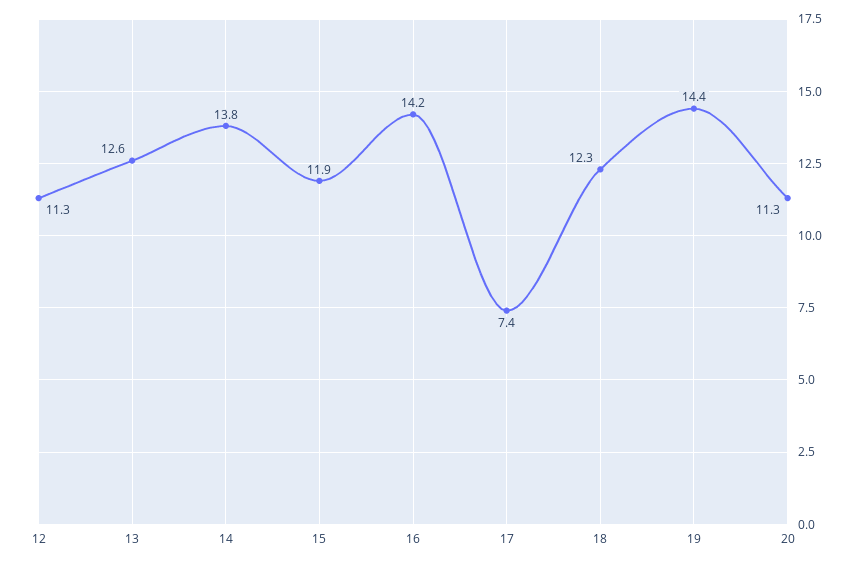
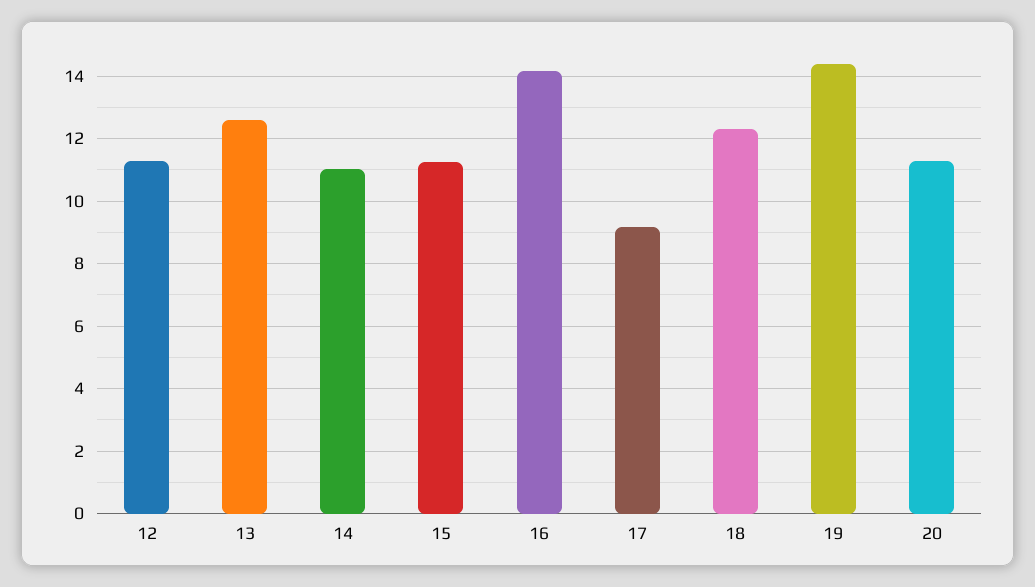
14: 13.8 -> 11
15: 11.9 -> 11.2
17: 7.4 -> 9.2

